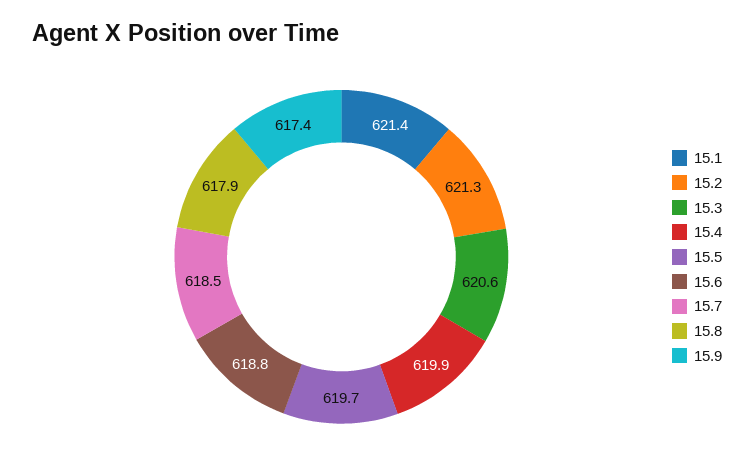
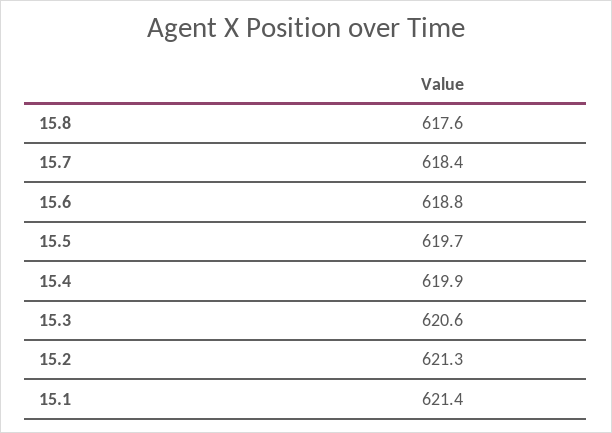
15.7: 618.5 -> 618.4
15.8: 617.9 -> 617.6
15.9: 617.4 -> none

